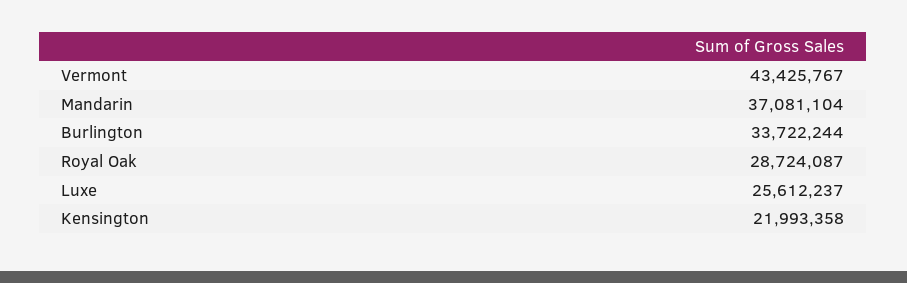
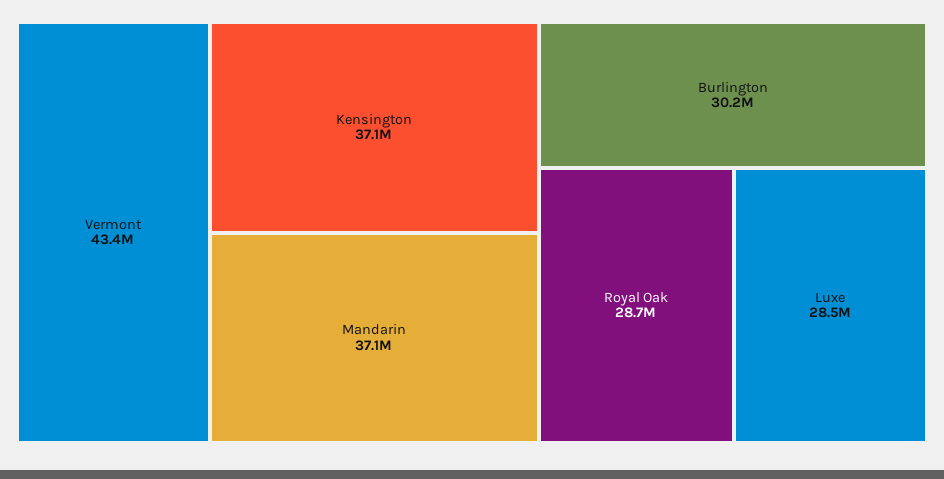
Burlington: 33722244 -> 30200000
Luxe: 25612237 -> 28500000
Kensington: 21993358 -> 37100000

